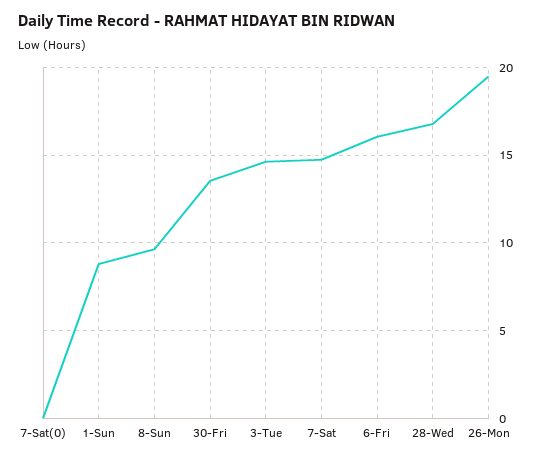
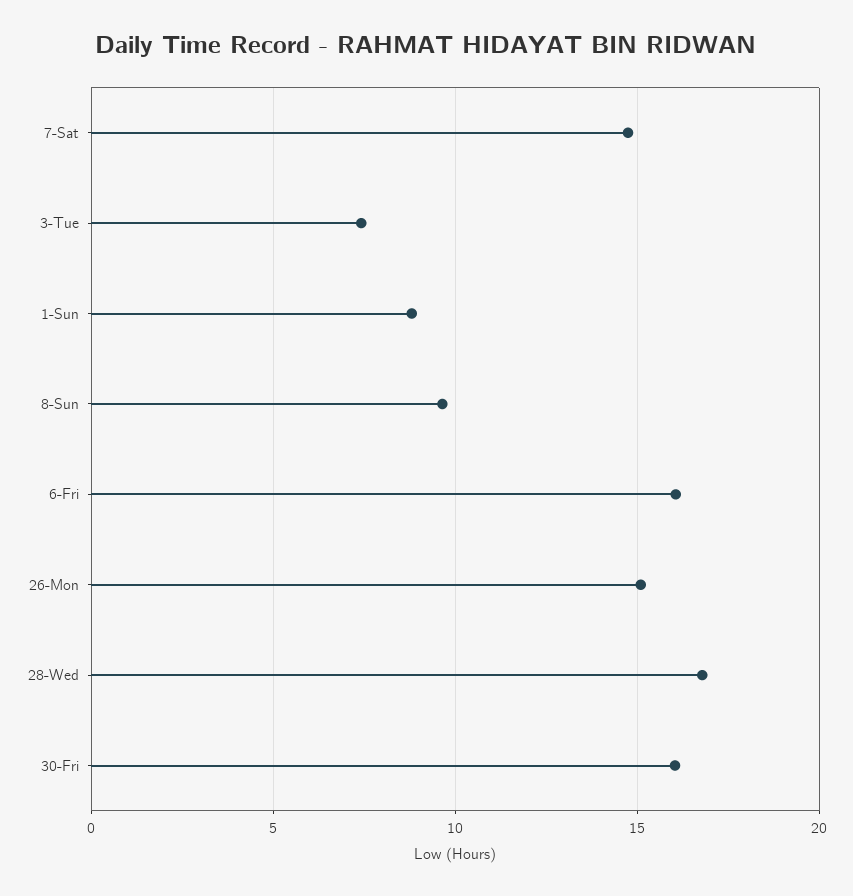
7-Sat(0): 0 -> none
30-Fri: 13.5 -> 16
3-Tue: 14.5 -> 7.5
26-Mon: 19.5 -> 15

